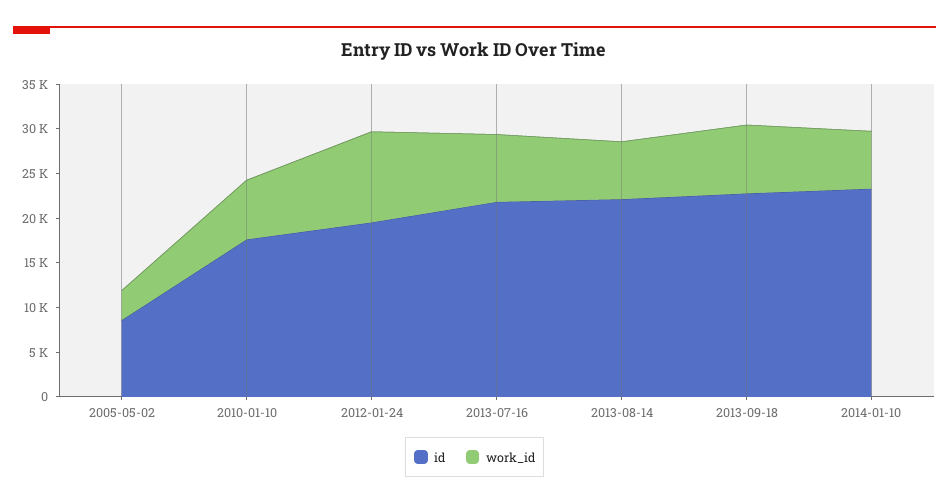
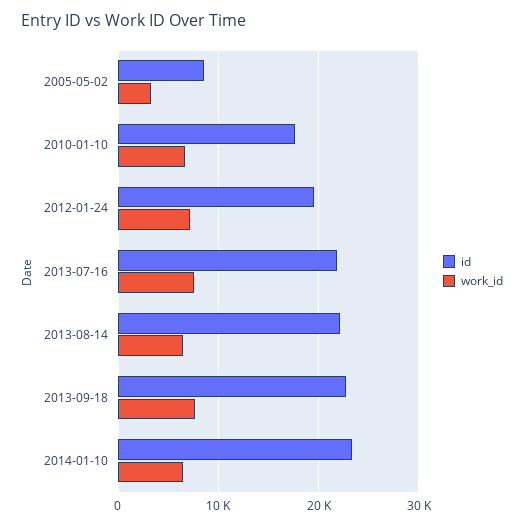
work_id, 2012-01-24: 10000 -> 7000

